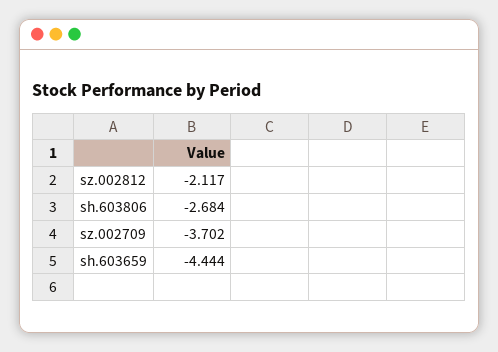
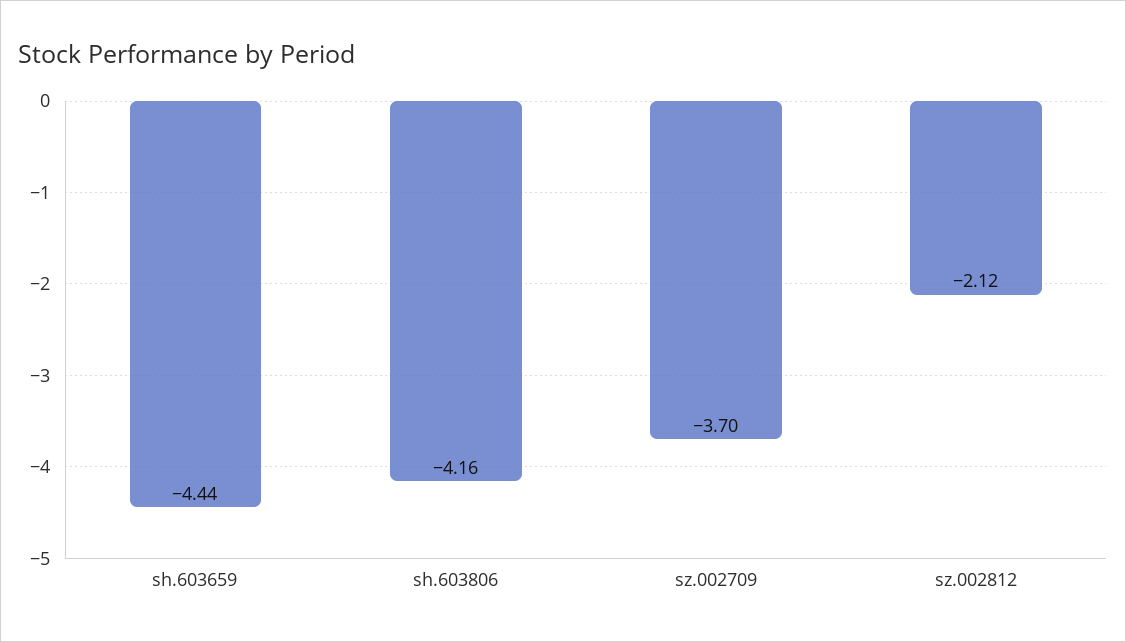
sh.603806: -2.684 -> -4.16

